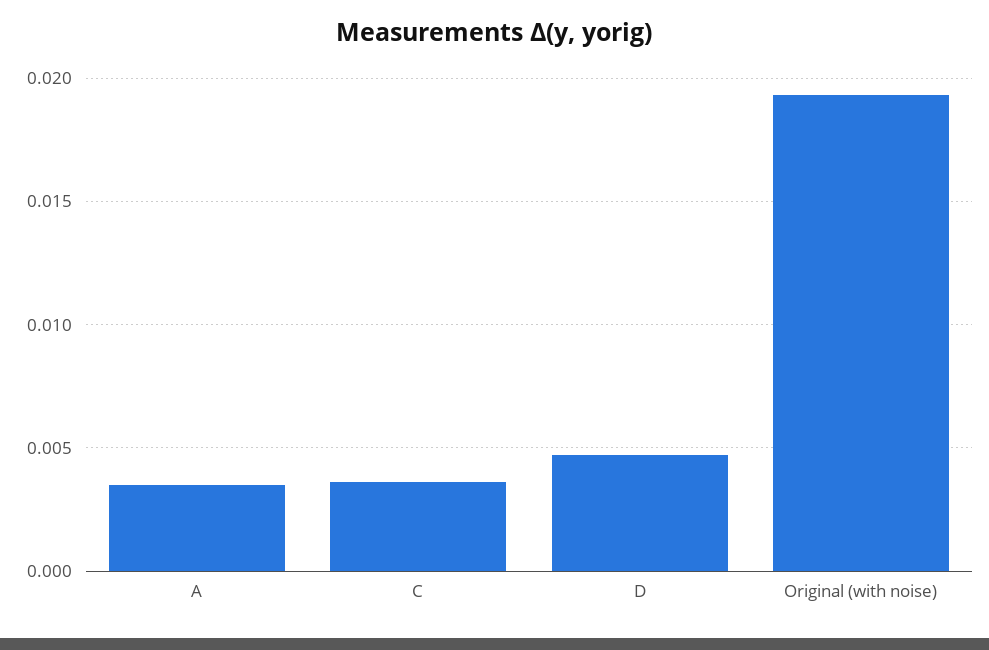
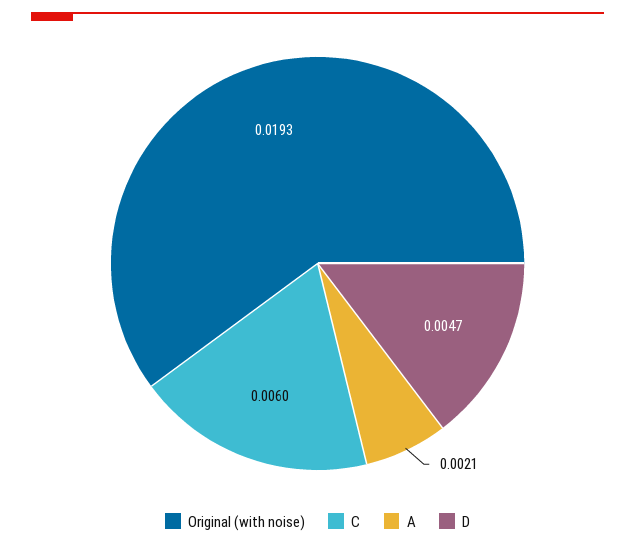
A: 0.0035 -> 0.0021
C: 0.0035 -> 0.006

